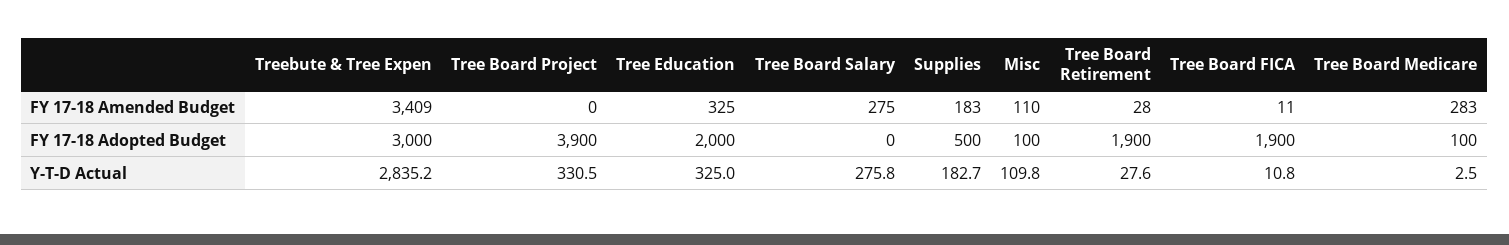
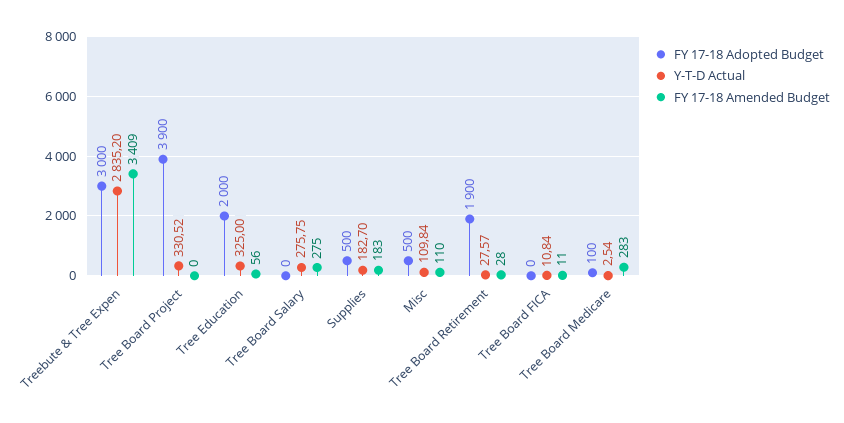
FY 17-18 Amended Budget, Tree Education: 325 -> 56
FY 17-18 Adopted Budget, Misc: 100 -> 500
FY 17-18 Adopted Budget, Tree Board FICA: 1900 -> 0

